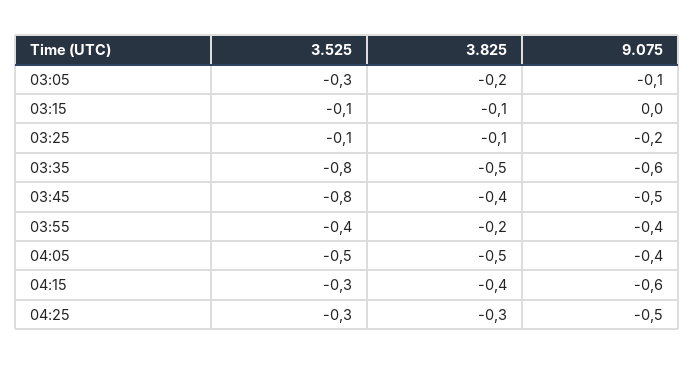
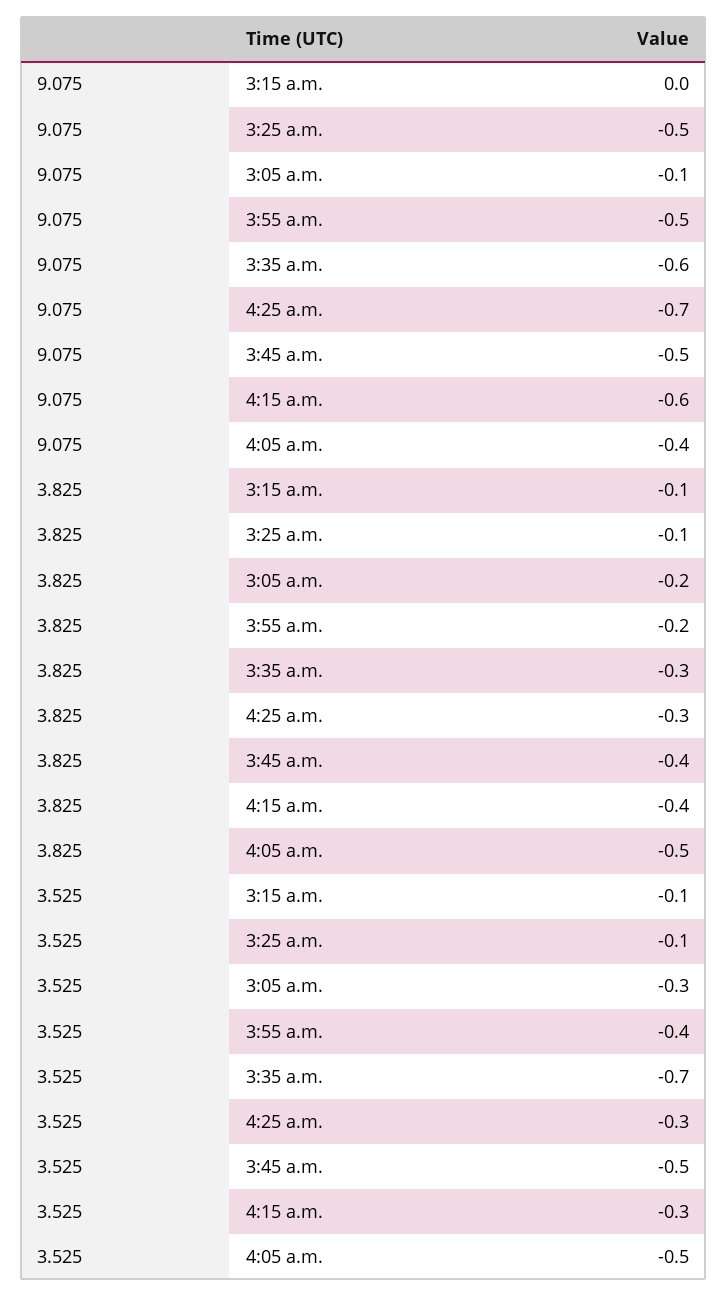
9.075, 03:25: -0.2 -> -0.5
3.525, 03:35: -0.8 -> -0.7
3.825, 03:35: -0.5 -> -0.3
3.525, 03:45: -0.8 -> -0.5
9.075, 03:55: -0.4 -> -0.5
9.075, 04:25: -0.5 -> -0.7

